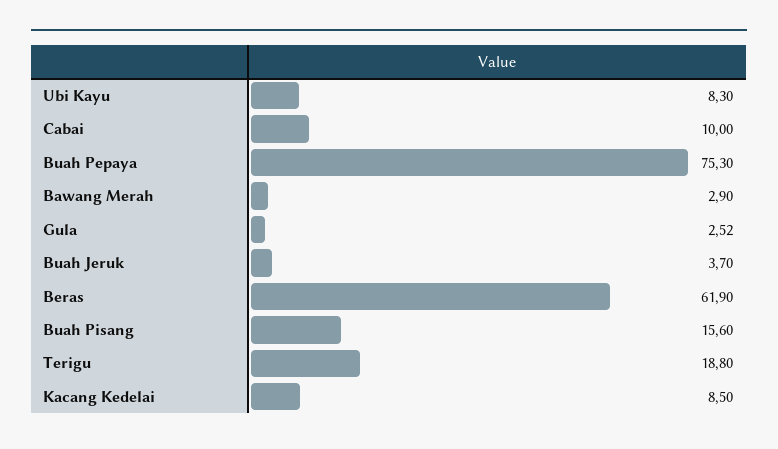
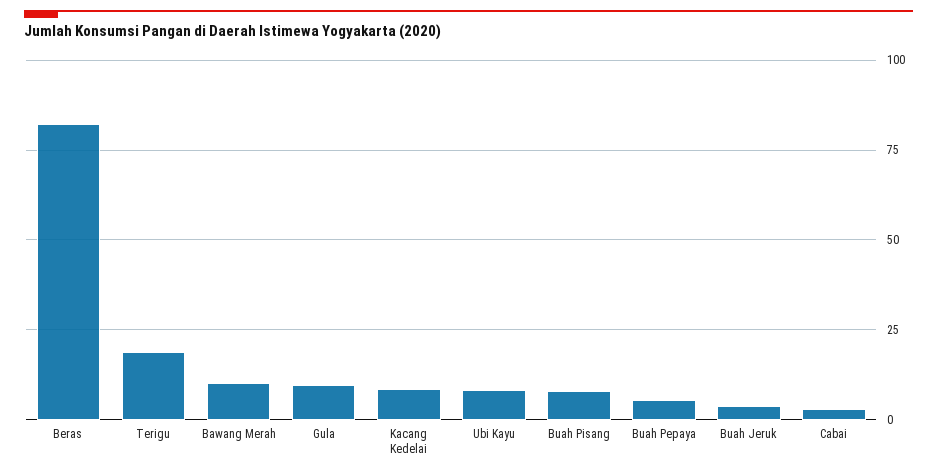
Cabai: 10 -> 2.5
Buah Pepaya: 75.3 -> 5
Bawang Merah: 2.9 -> 10
Gula: 2.52 -> 10
Beras: 61.9 -> 82.5
Buah Pisang: 15.6 -> 7.5

